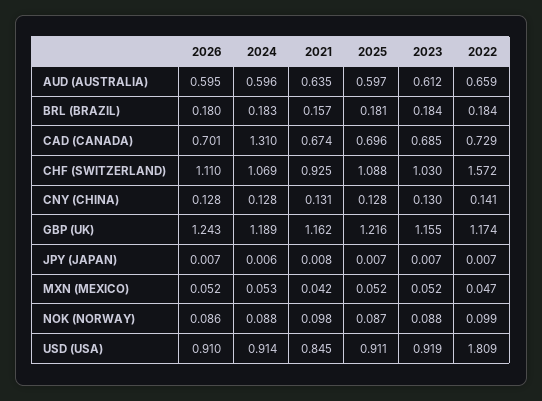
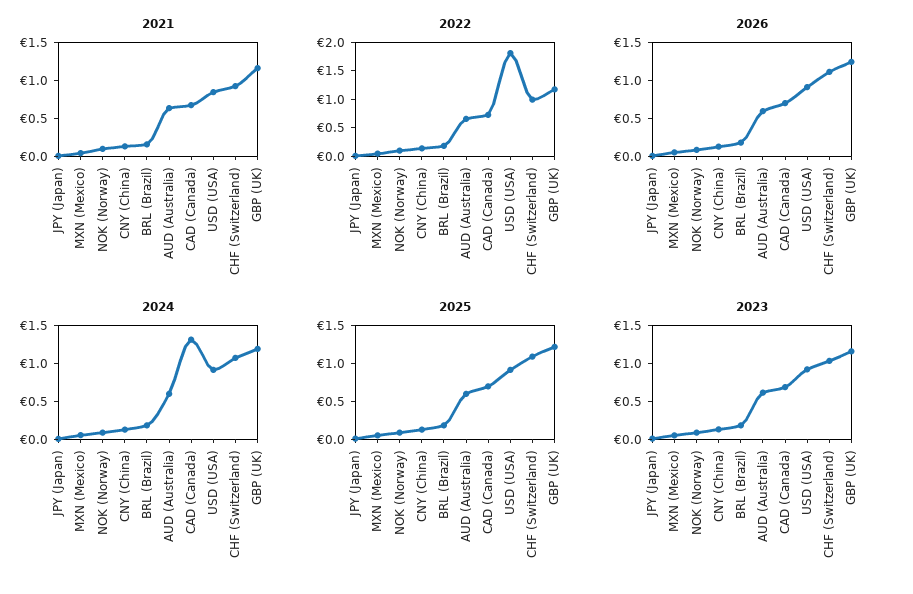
2022, CHF (SWITZERLAND): 1.572 -> 1

